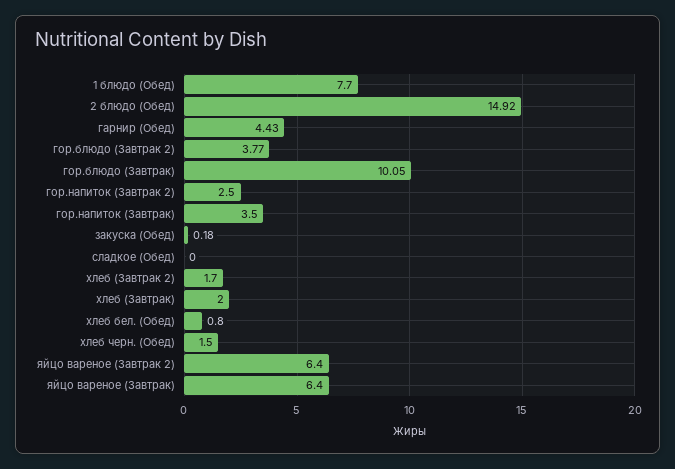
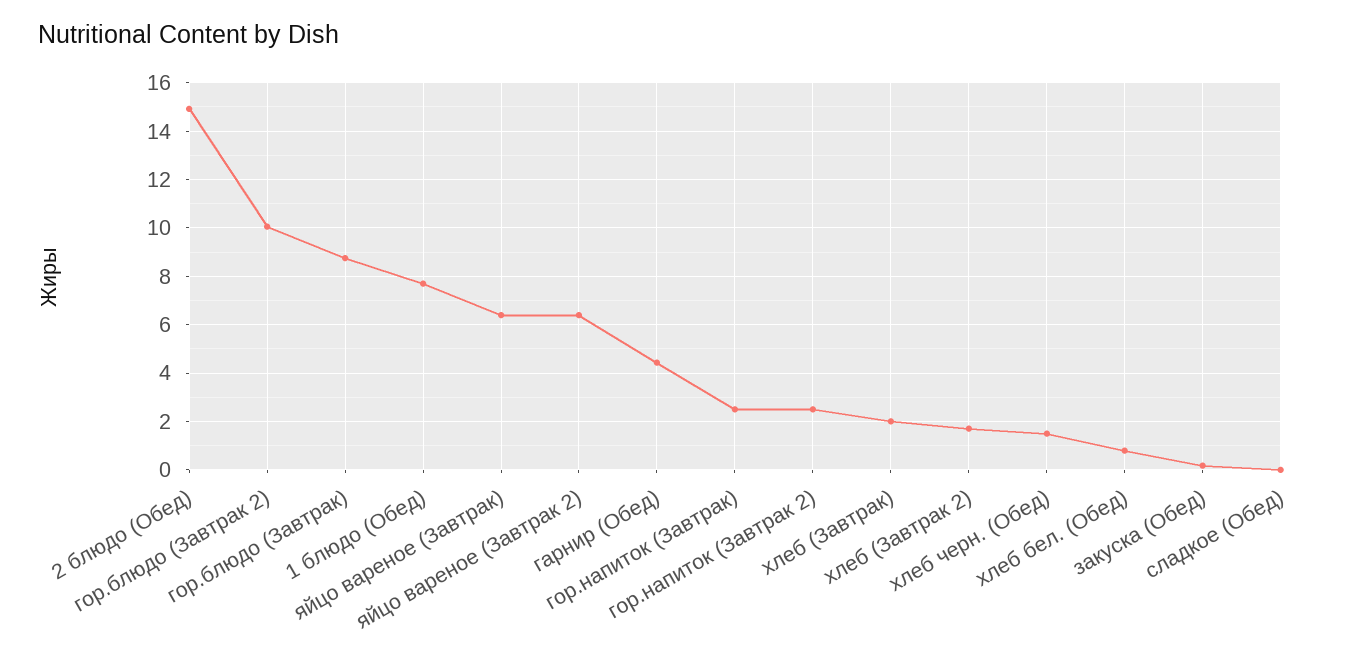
гор.блюдо (Завтрак 2): 3.77 -> 10
гор.блюдо (Завтрак): 10.05 -> 8.75
гор.напиток (Завтрак): 3.5 -> 2.5

